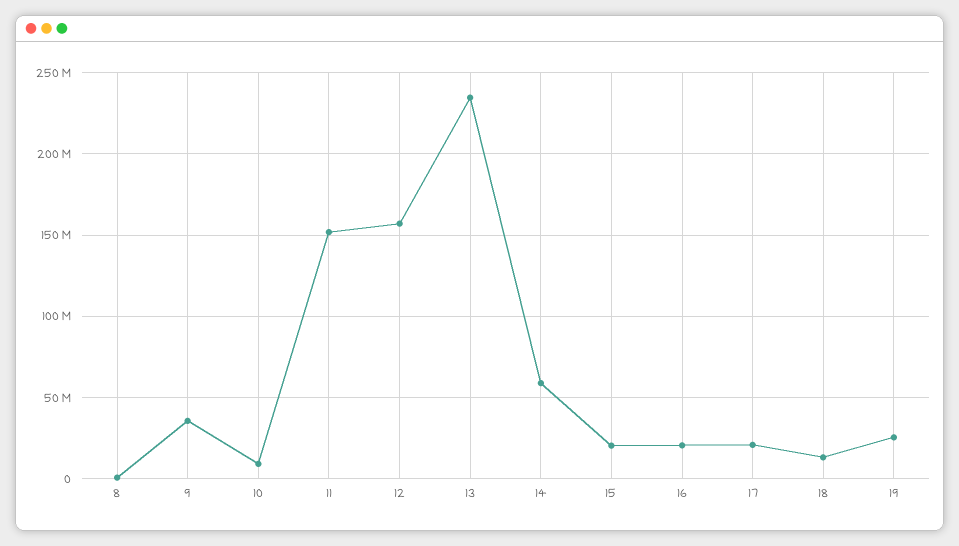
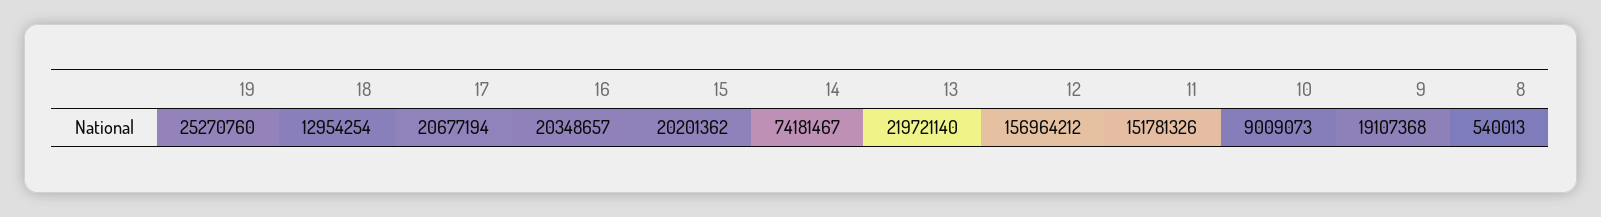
9: 35000000 -> 19107368
13: 235000000 -> 219721140
14: 60000000 -> 74181467

